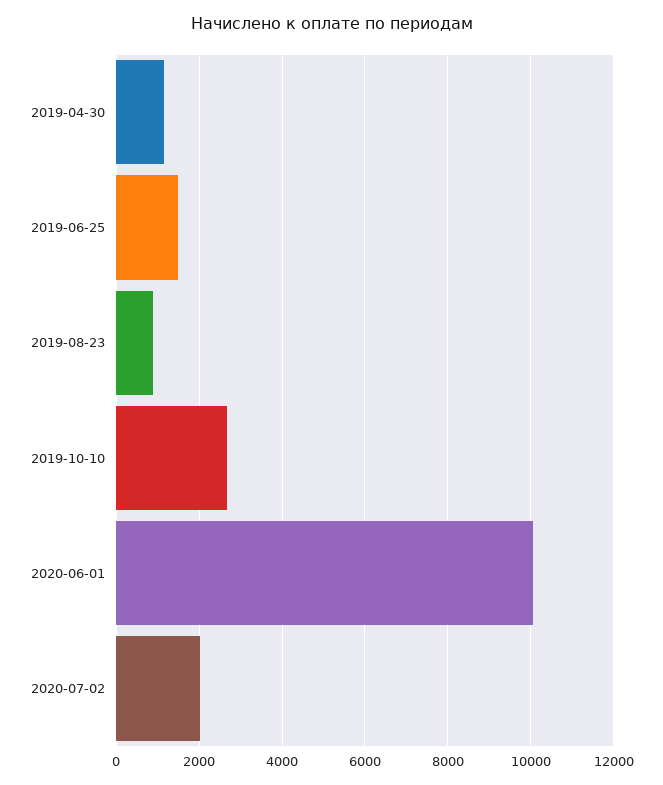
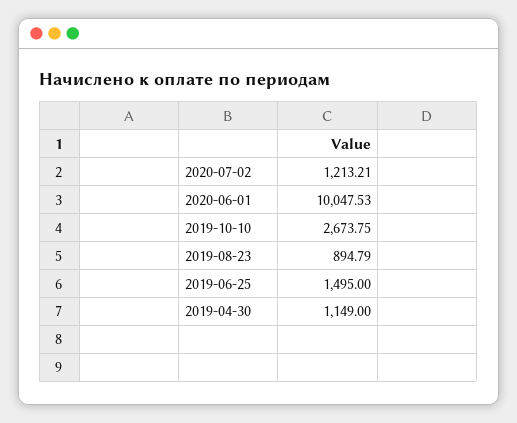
2020-07-02: 2000 -> 1213.21

